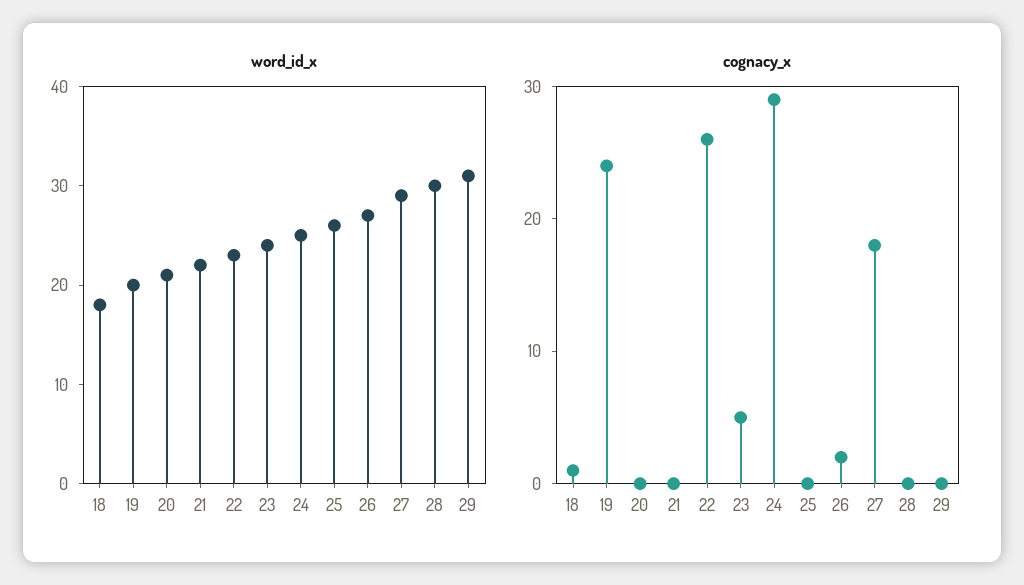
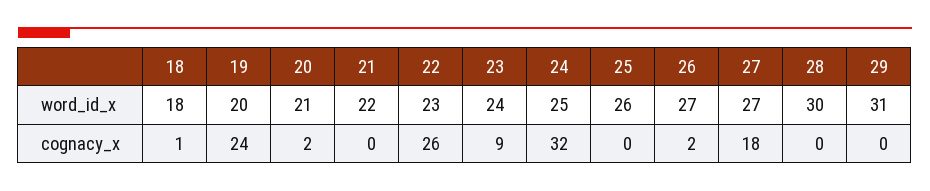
word_id_x, 27: 29 -> 27
cognacy_x, 20: 0 -> 2
cognacy_x, 23: 5 -> 9
cognacy_x, 24: 29 -> 32

